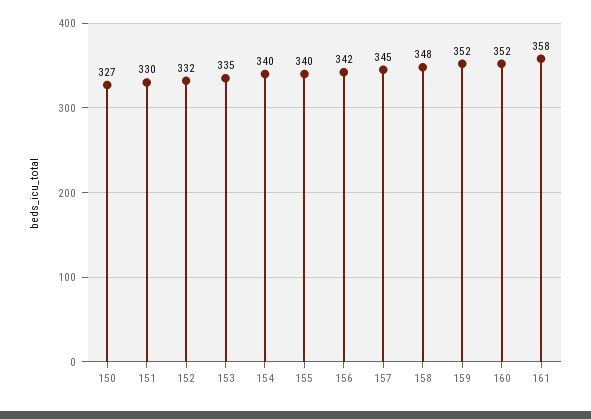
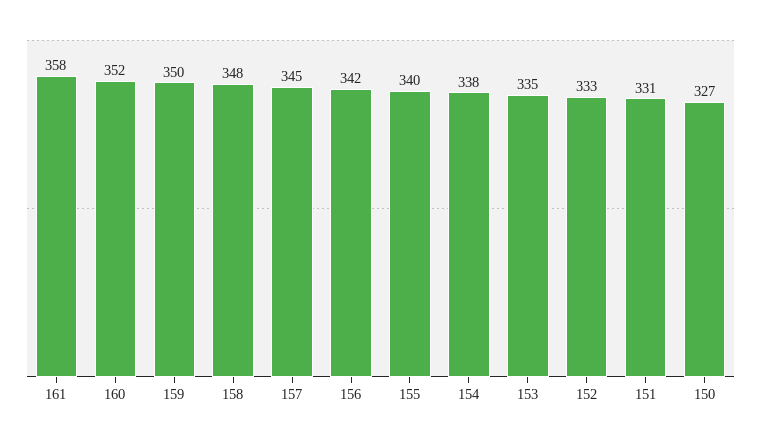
151: 330 -> 331
152: 332 -> 333
154: 340 -> 338
159: 352 -> 350

